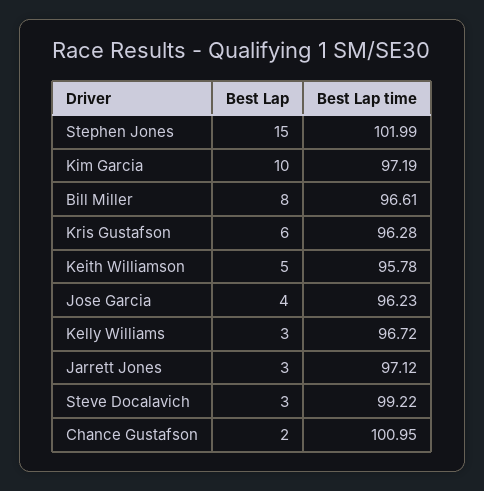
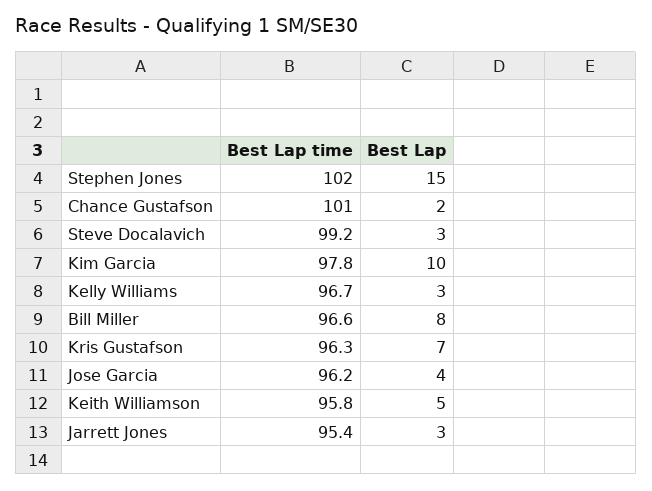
Best Lap time, Kim Garcia: 97.19 -> 97.8
Best Lap, Kris Gustafson: 6 -> 7
Best Lap time, Jarrett Jones: 97.12 -> 95.4

